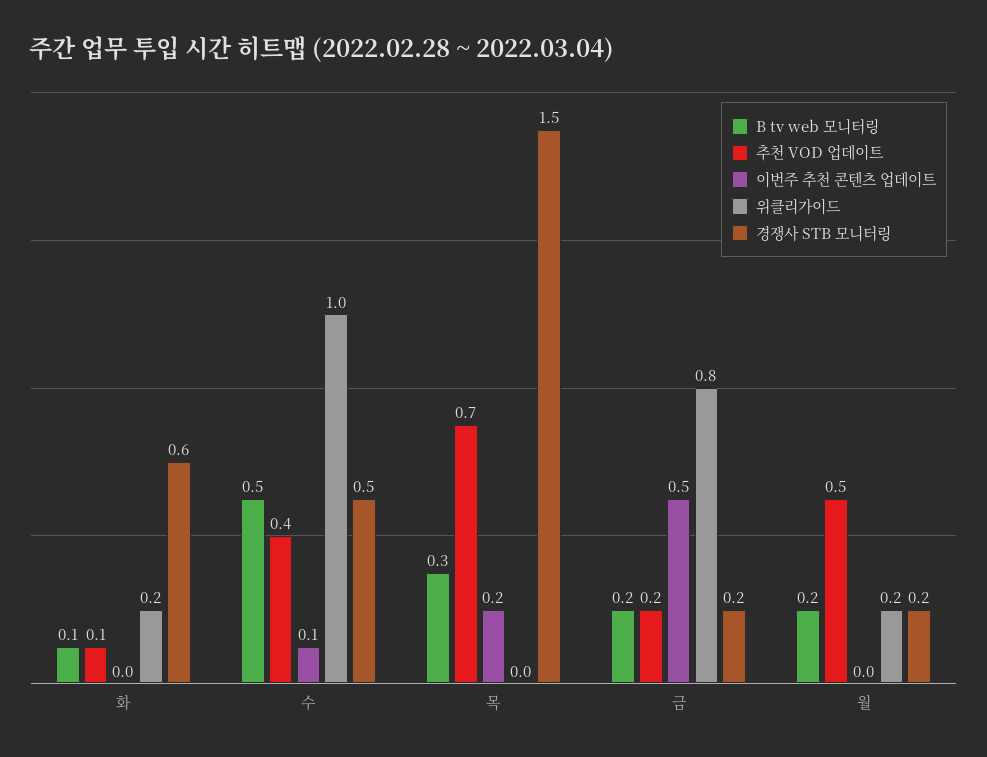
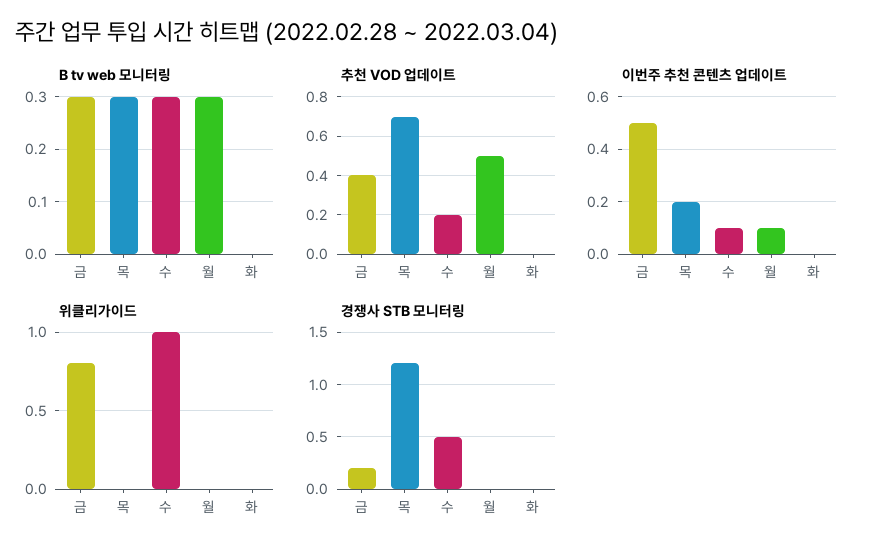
B tv web 모니터링, 화: 0.1 -> 0
추천 VOD 업데이트, 화: 0.1 -> 0
위클리가이드, 화: 0.2 -> 0
경쟁사 STB 모니터링, 화: 0.6 -> 0
B tv web 모니터링, 수: 0.5 -> 0.3
추천 VOD 업데이트, 수: 0.4 -> 0.2
경쟁사 STB 모니터링, 목: 1.5 -> 1.2
B tv web 모니터링, 금: 0.2 -> 0.3
추천 VOD 업데이트, 금: 0.2 -> 0.4
B tv web 모니터링, 월: 0.2 -> 0.3
이번주 추천 콘텐츠 업데이트, 월: 0 -> 0.1
위클리가이드, 월: 0.2 -> 0
경쟁사 STB 모니터링, 월: 0.2 -> 0

